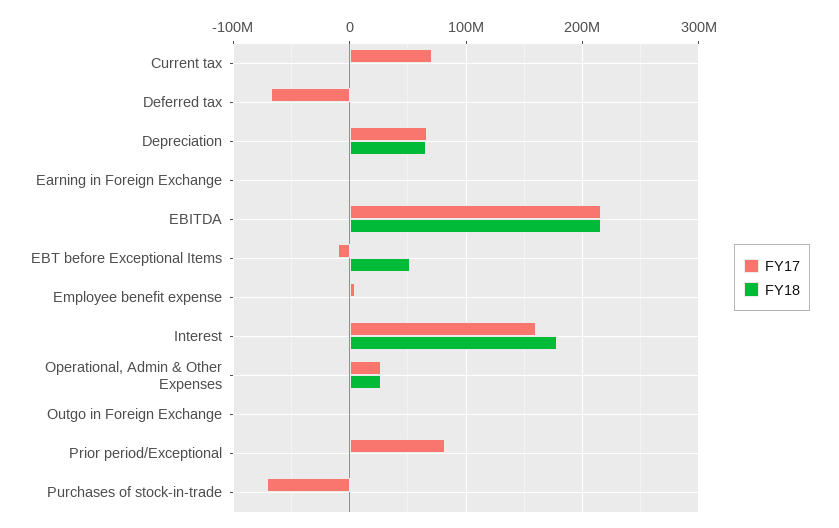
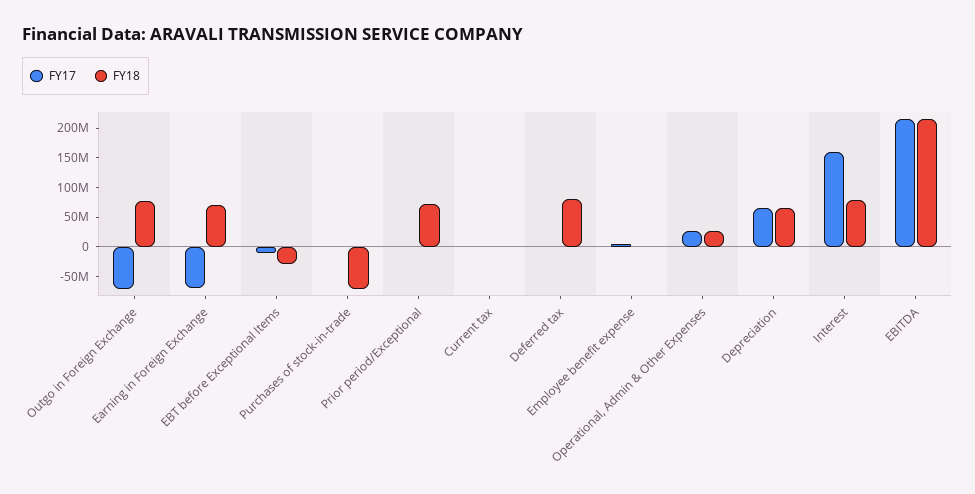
FY17, Current tax: 70000000 -> 0
FY17, Deferred tax: -70000000 -> 0
FY18, Deferred tax: 0 -> 75000000
FY17, Earning in Foreign Exchange: 0 -> -75000000
FY18, Earning in Foreign Exchange: 0 -> 75000000
FY18, EBT before Exceptional Items: 50000000 -> -25000000
FY18, Interest: 180000000 -> 75000000
FY17, Outgo in Foreign Exchange: 0 -> -75000000
FY18, Outgo in Foreign Exchange: 0 -> 75000000
FY17, Prior period/Exceptional: 80000000 -> 0
FY18, Prior period/Exceptional: 0 -> 75000000
FY17, Purchases of stock-in-trade: -70000000 -> 0
FY18, Purchases of stock-in-trade: 0 -> -75000000

